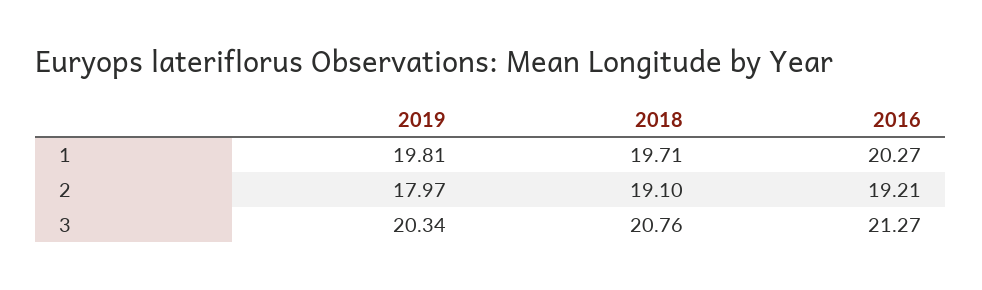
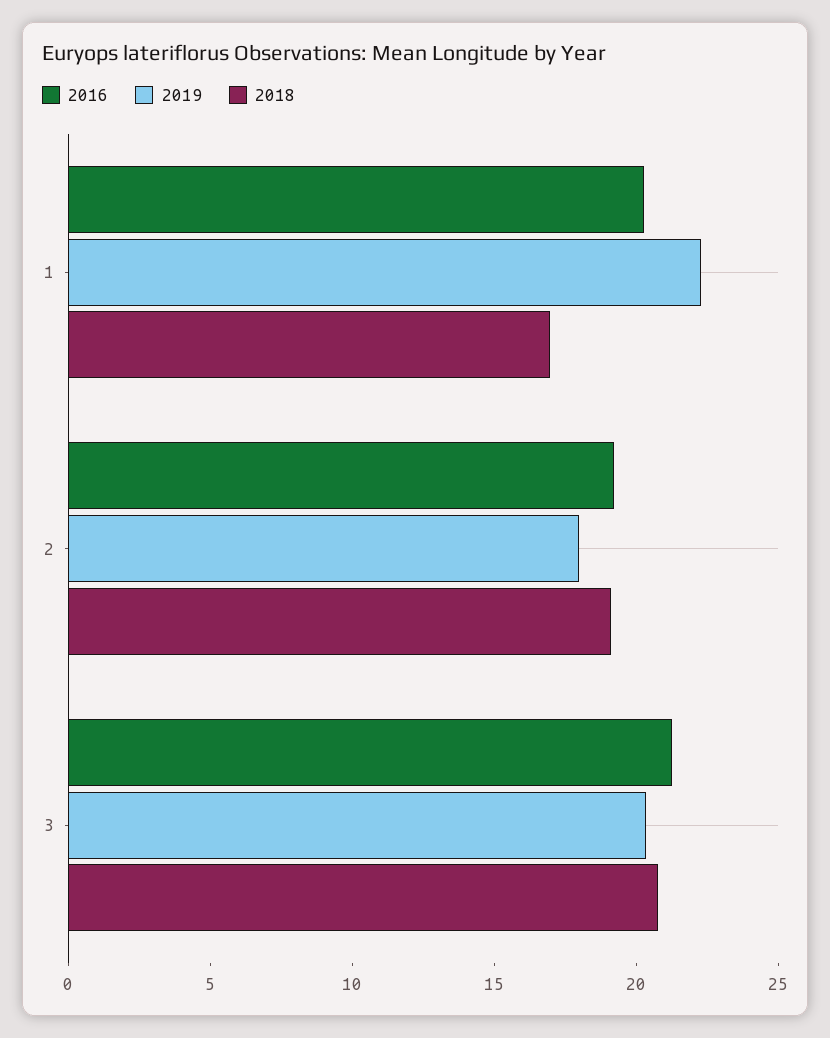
2019, 1: 19.81 -> 22
2018, 1: 19.71 -> 17

